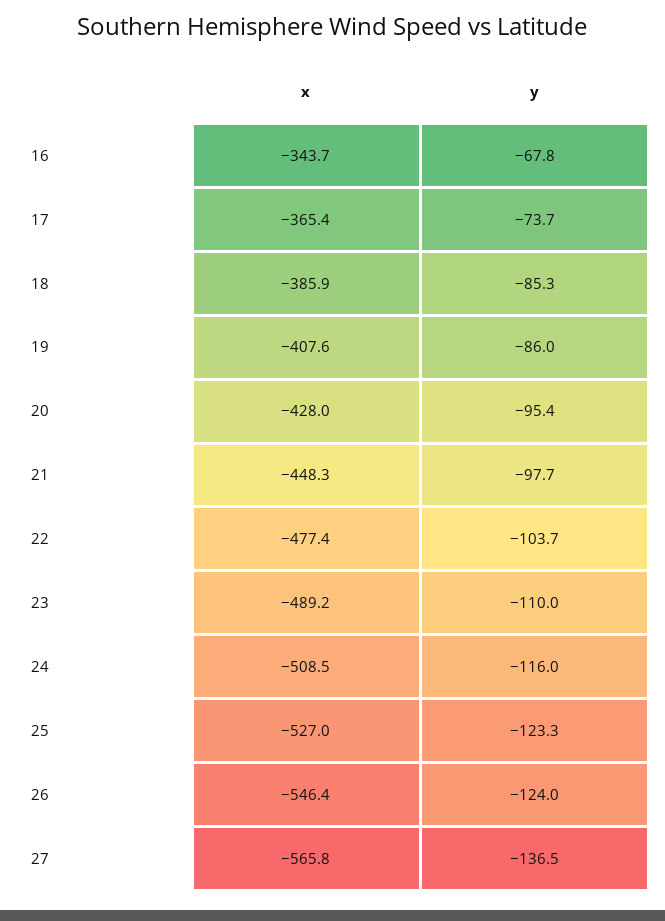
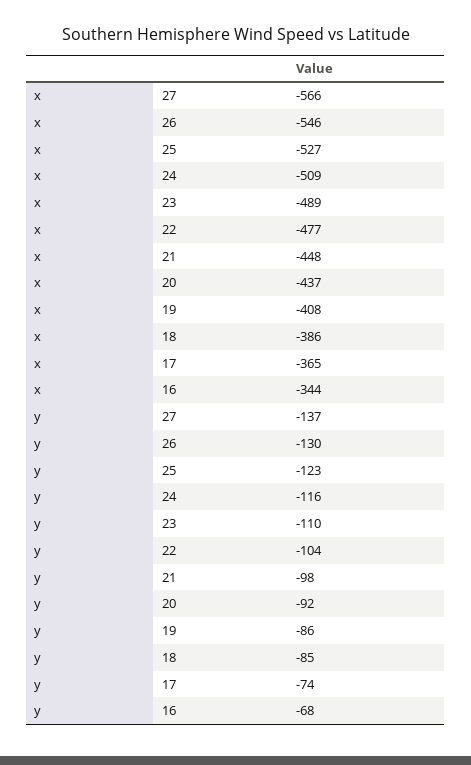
x, 20: -428 -> -437
y, 20: -95.4 -> -92
y, 26: -124 -> -130

